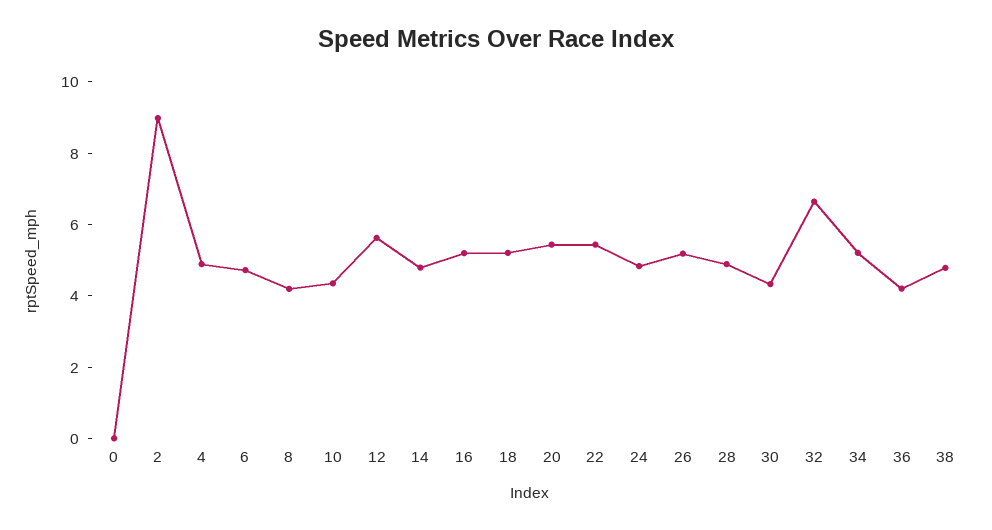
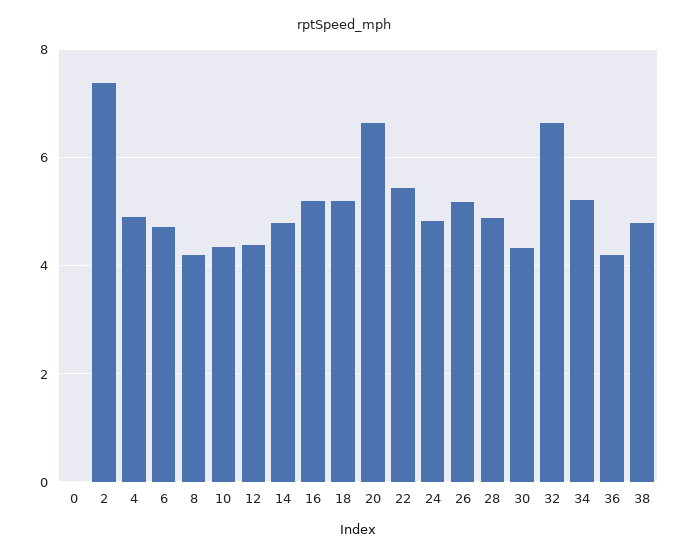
2: 9 -> 7.4
12: 5.5 -> 4.4
20: 5.5 -> 6.6

